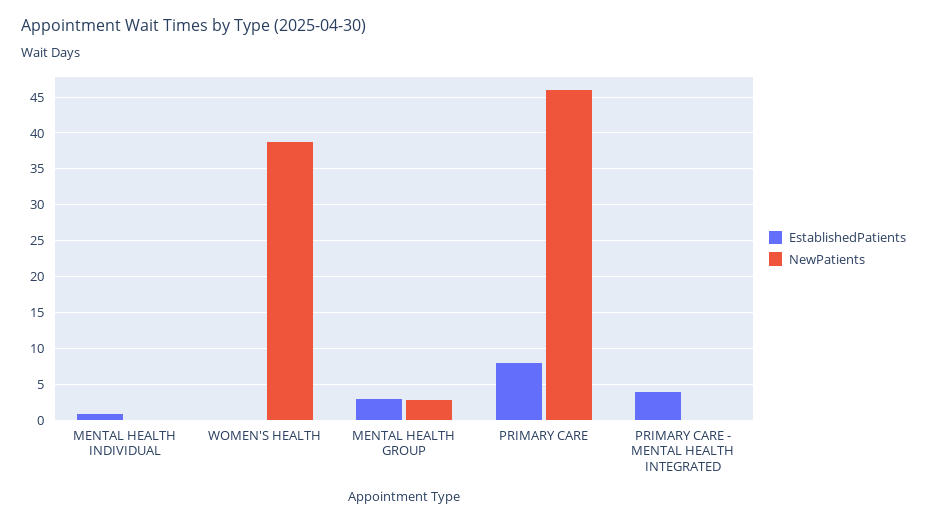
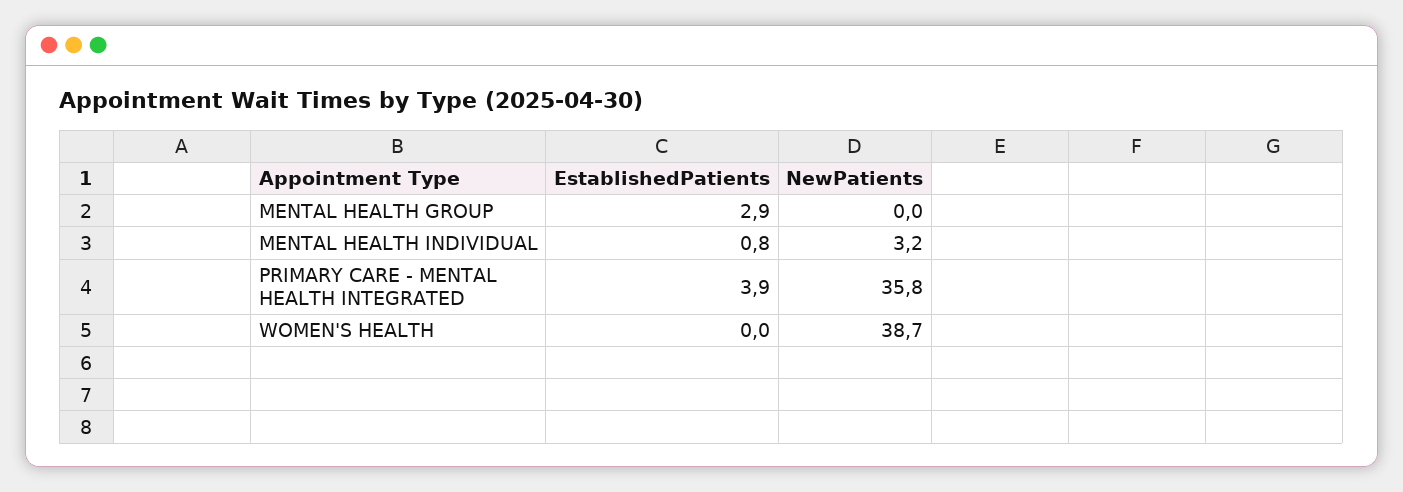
NewPatients, MENTAL HEALTH INDIVIDUAL: 0 -> 3.2
NewPatients, MENTAL HEALTH GROUP: 3 -> 0
EstablishedPatients, PRIMARY CARE: 8 -> none
NewPatients, PRIMARY CARE: 46 -> none
NewPatients, PRIMARY CARE - MENTAL HEALTH INTEGRATED: 0 -> 35.8

